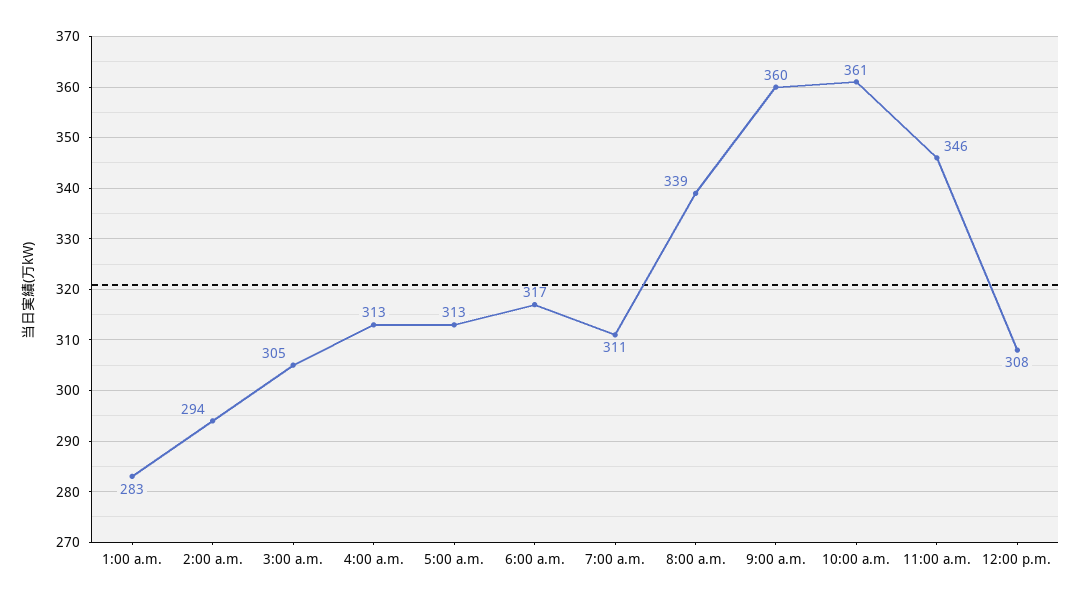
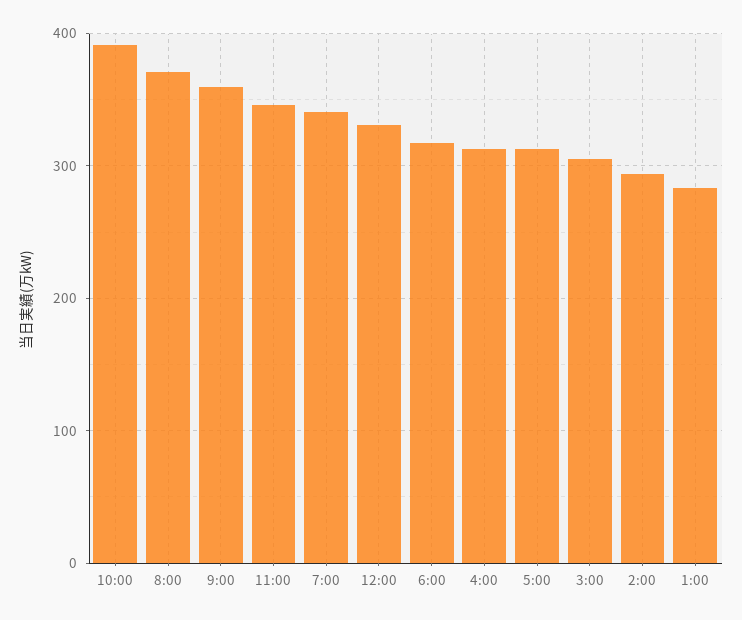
7:00 a.m.: 311 -> 340
8:00 a.m.: 339 -> 370
10:00 a.m.: 361 -> 390
12:00 p.m.: 308 -> 330

